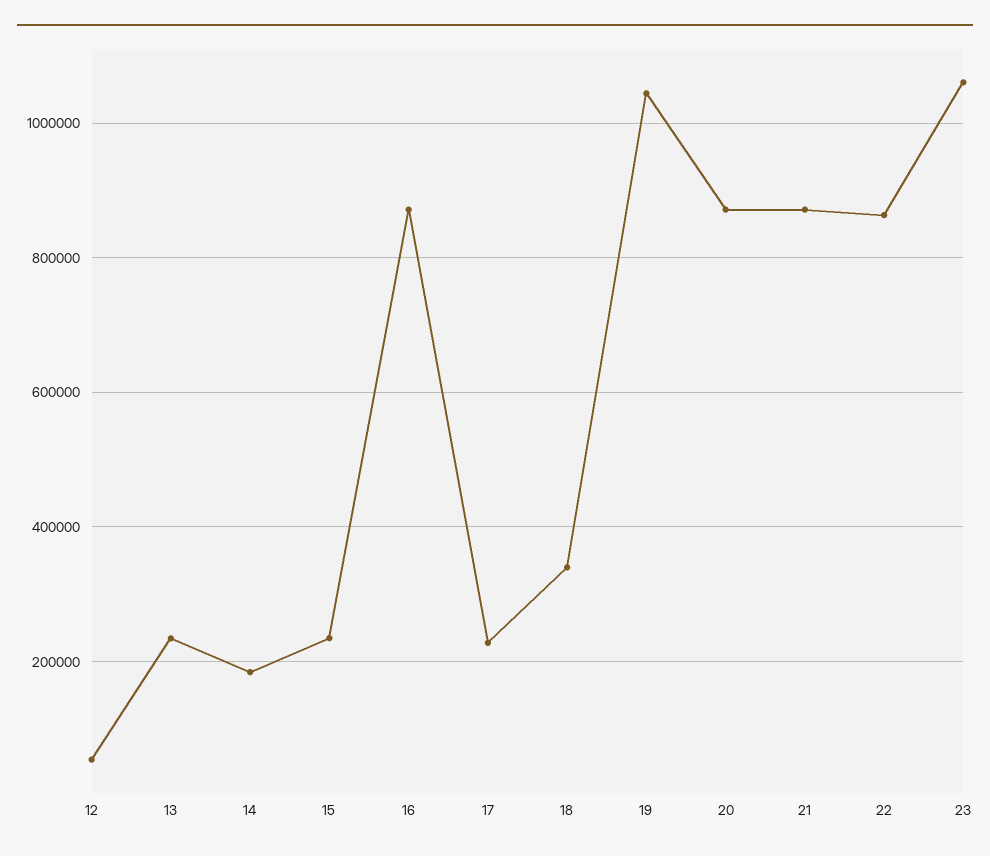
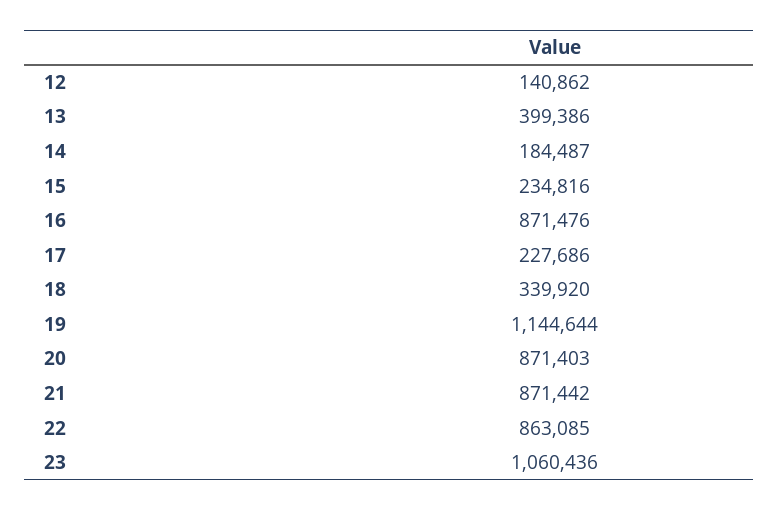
12: 60000 -> 140862
13: 240000 -> 399386
19: 1040000 -> 1144644

